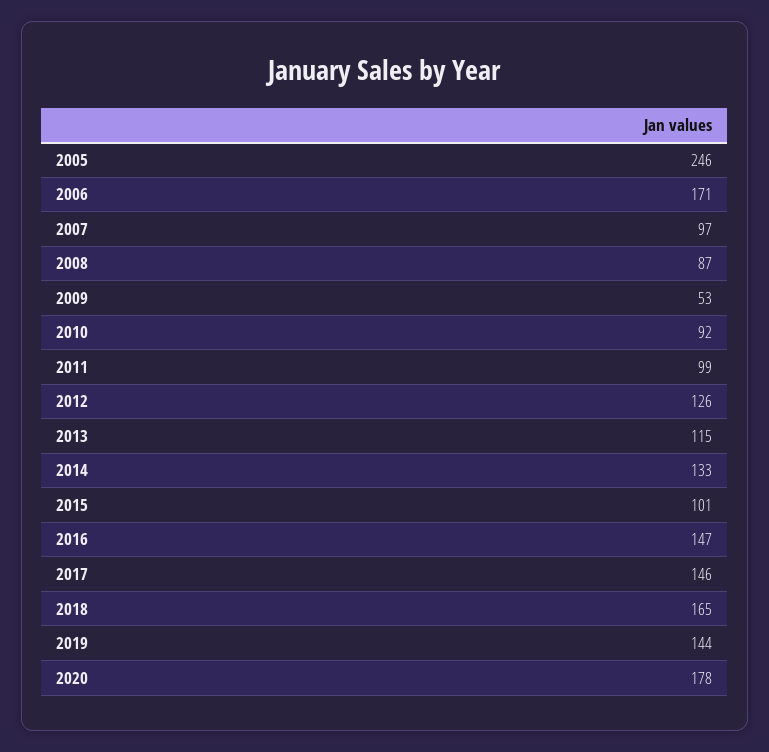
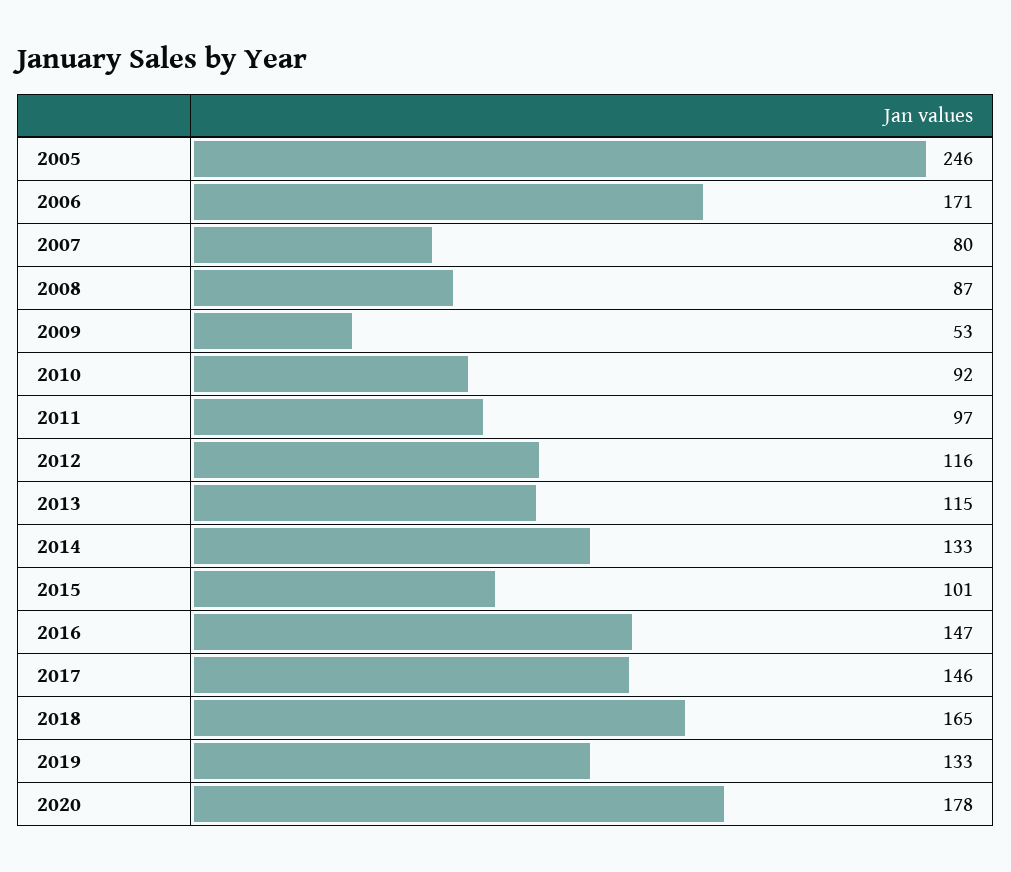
2007: 97 -> 80
2011: 99 -> 97
2012: 126 -> 116
2019: 144 -> 133

